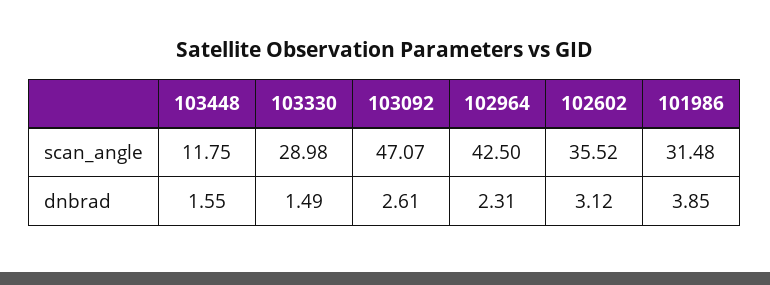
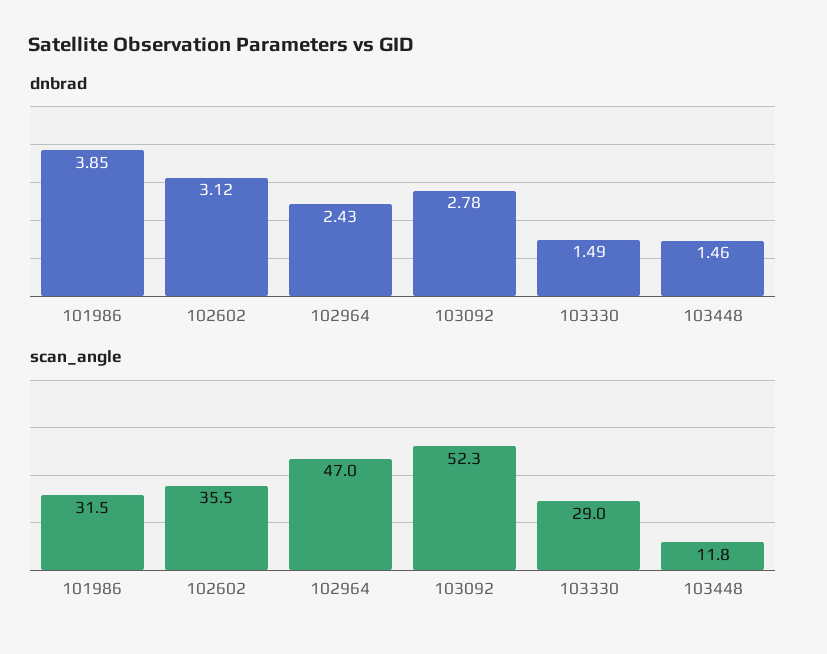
scan_angle, 103092: 47.07 -> 52.3
scan_angle, 102964: 42.5 -> 47
dnbrad, 103448: 1.55 -> 1.46
dnbrad, 103092: 2.61 -> 2.78
dnbrad, 102964: 2.31 -> 2.43

